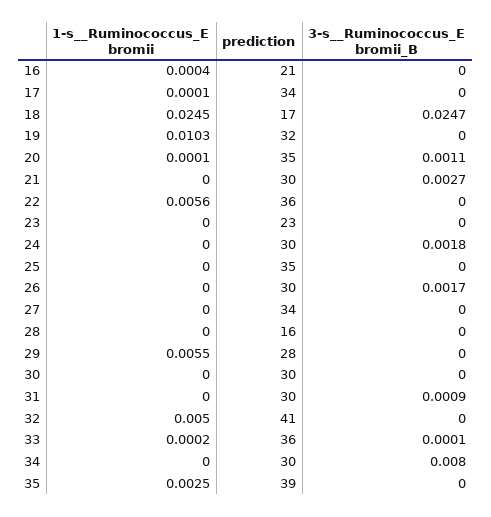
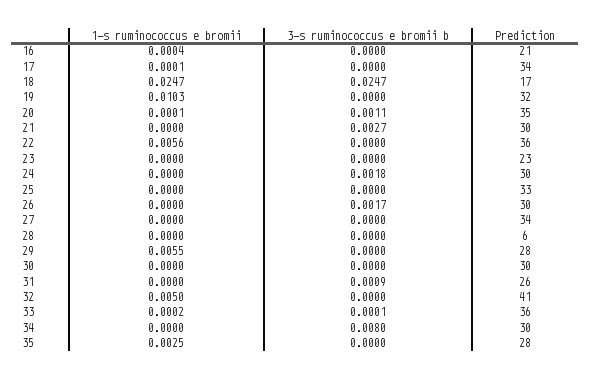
1-s__Ruminococcus_E bromii, 18: 0.0245 -> 0.0247
prediction, 25: 35 -> 33
prediction, 28: 16 -> 6
prediction, 31: 30 -> 26
prediction, 35: 39 -> 28

